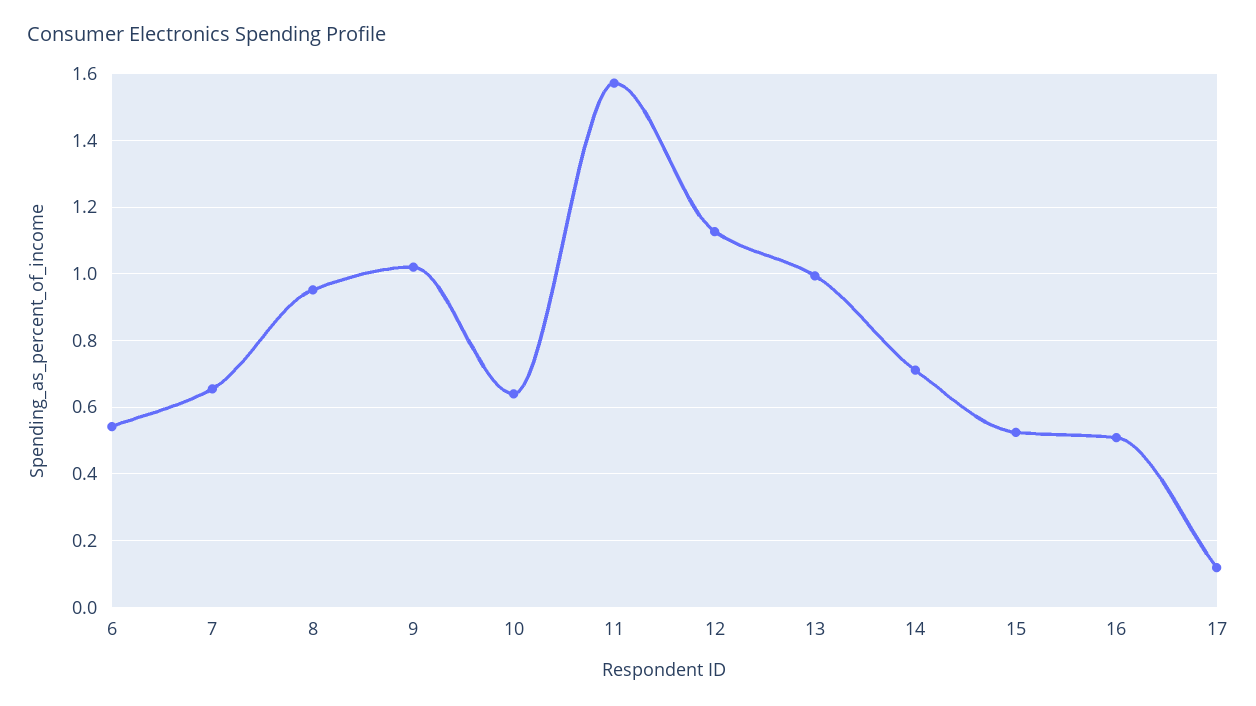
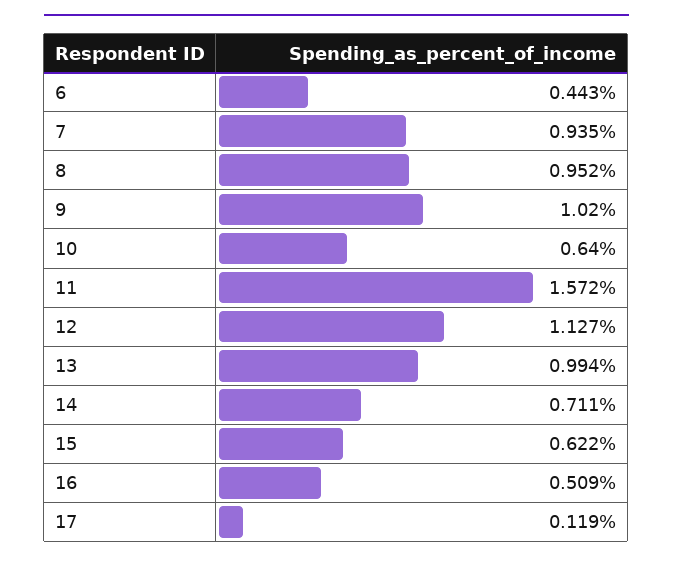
6: 0.54 -> 0.443
7: 0.66 -> 0.935
15: 0.52 -> 0.622

